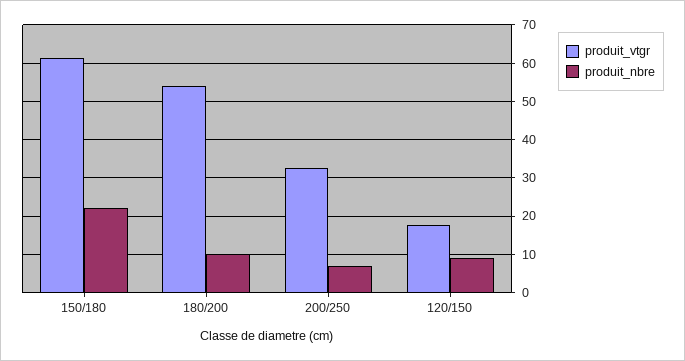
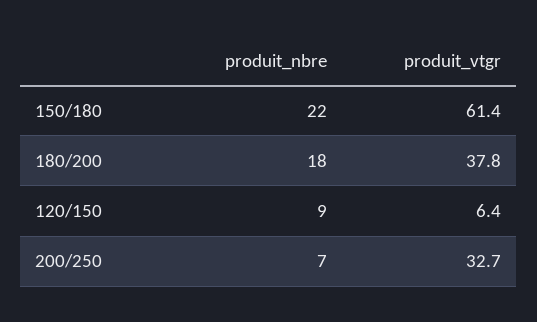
produit_vtgr, 180/200: 54 -> 37.8
produit_nbre, 180/200: 10 -> 18
produit_vtgr, 120/150: 18 -> 6.4

